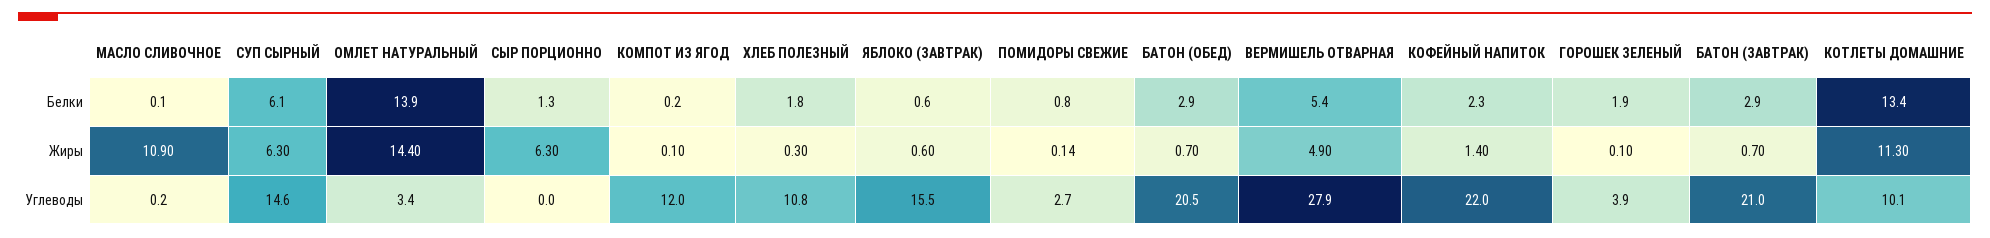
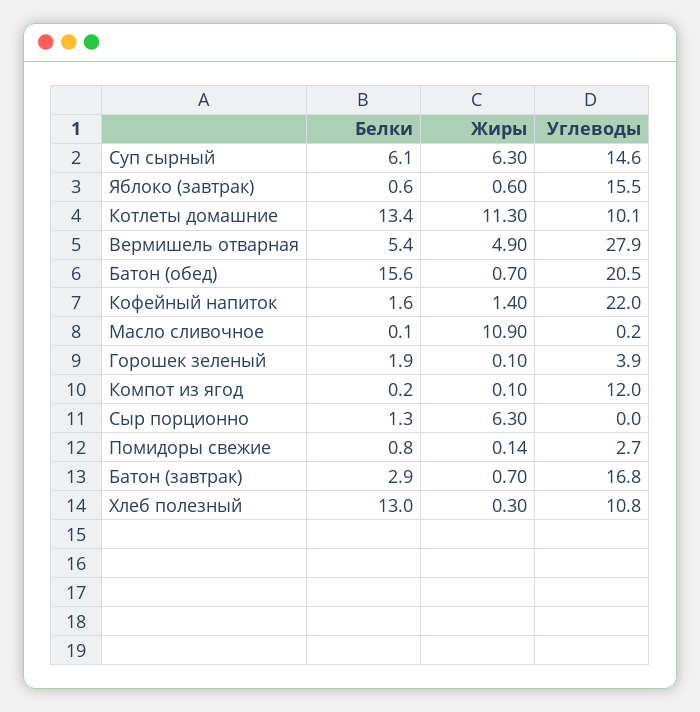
ОМЛЕТ НАТУРАЛЬНЫЙ, Белки: 13.9 -> none
ХЛЕБ ПОЛЕЗНЫЙ, Белки: 1.8 -> 13
БАТОН (ОБЕД), Белки: 2.9 -> 15.6
КОФЕЙНЫЙ НАПИТОК, Белки: 2.3 -> 1.6
ОМЛЕТ НАТУРАЛЬНЫЙ, Жиры: 14.4 -> none
ОМЛЕТ НАТУРАЛЬНЫЙ, Углеводы: 3.4 -> none
БАТОН (ЗАВТРАК), Углеводы: 21 -> 16.8

